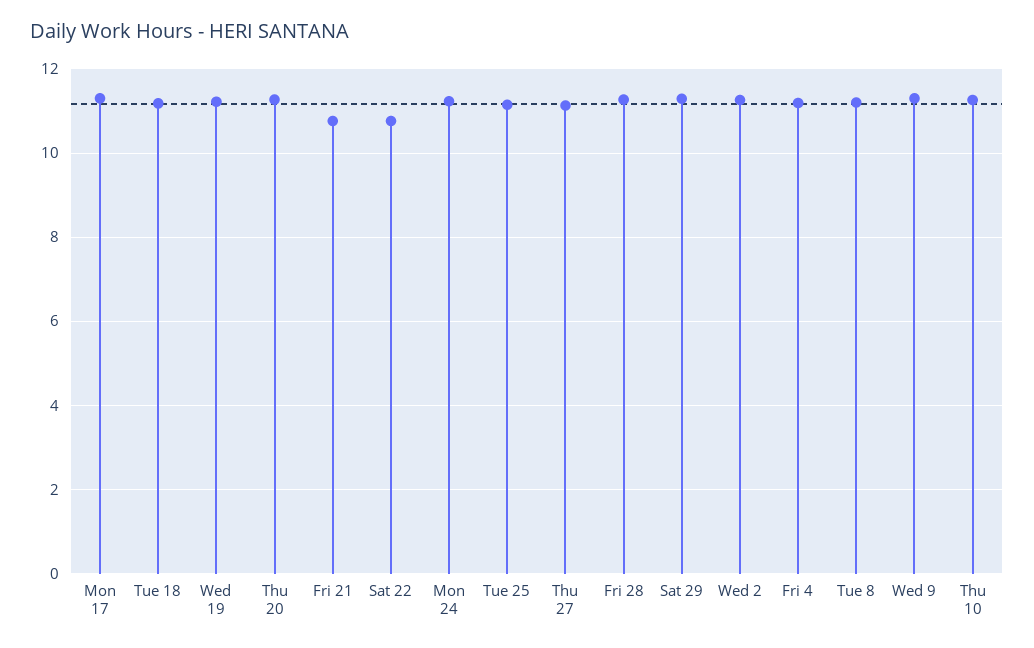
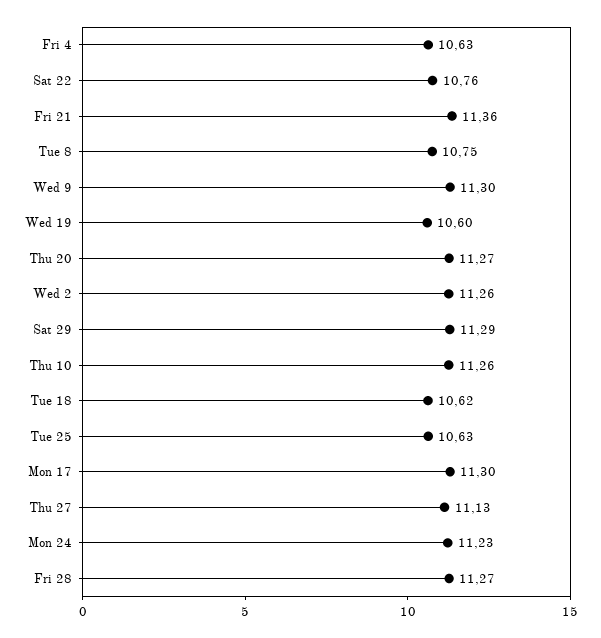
Tue 18: 11.2 -> 10.62
Wed 19: 11.2 -> 10.6
Fri 21: 10.8 -> 11.36
Tue 25: 11.2 -> 10.63
Fri 4: 11.2 -> 10.63
Tue 8: 11.2 -> 10.75

